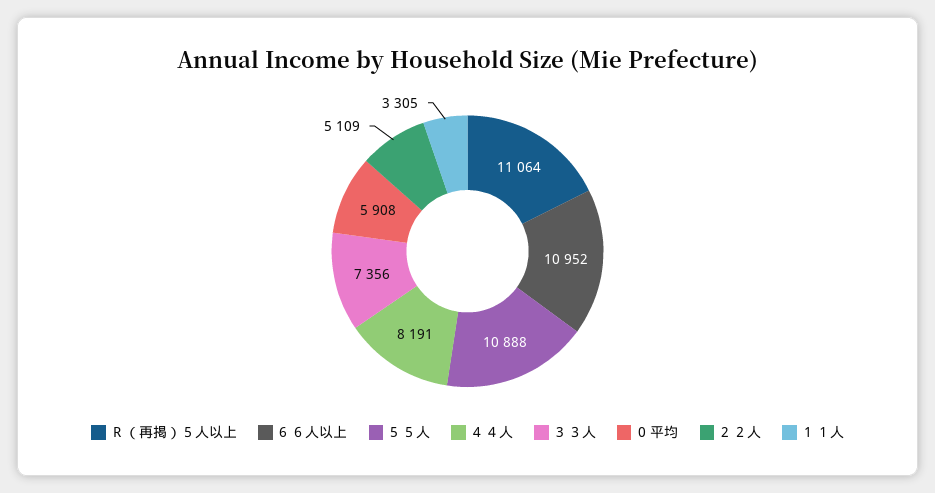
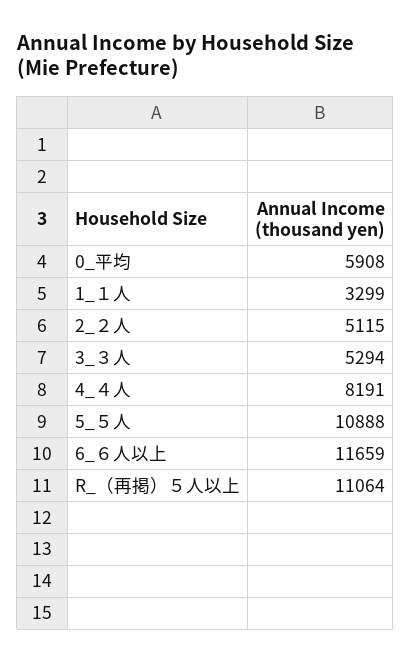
6 ６人以上: 10952 -> 11659
3 ３人: 7356 -> 5294
2 ２人: 5109 -> 5115
1 １人: 3305 -> 3299

